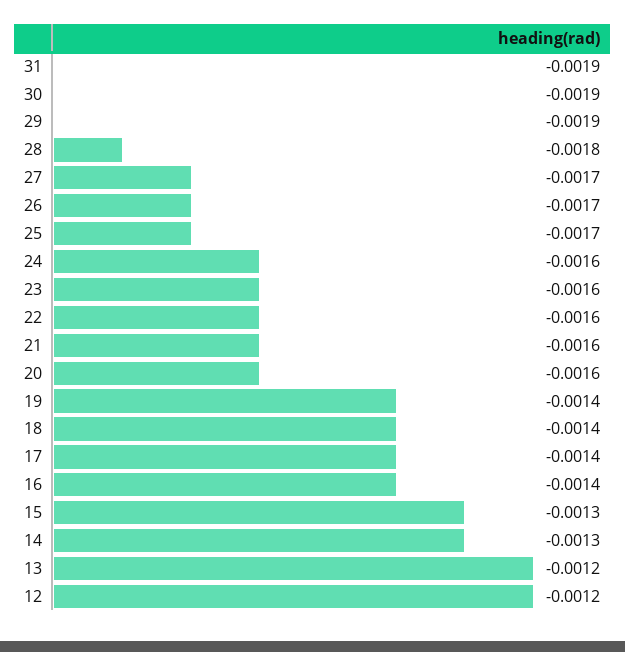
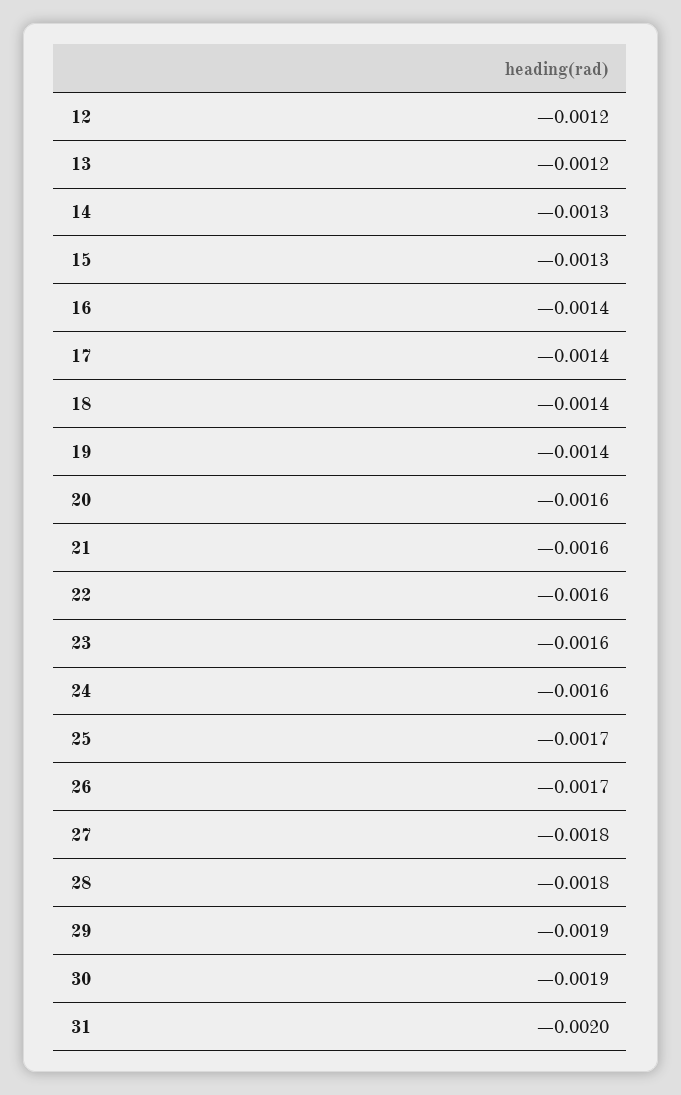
31: -0.0019 -> -0.002
27: -0.0017 -> -0.0018

